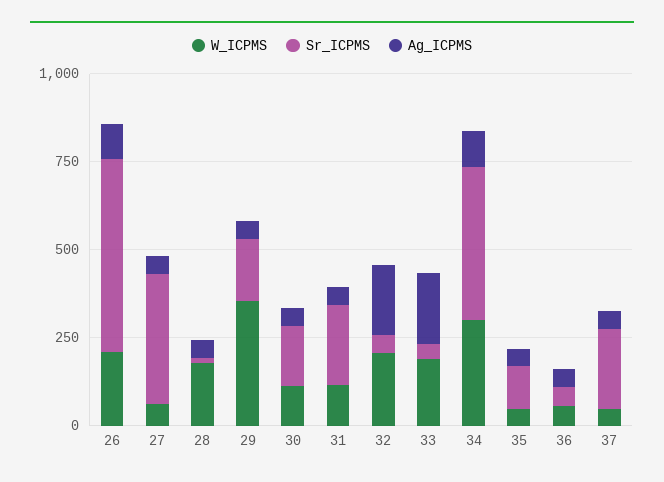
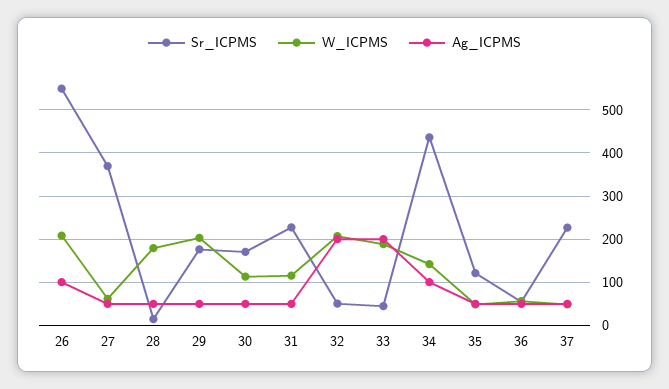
W_ICPMS, 29: 350 -> 200
W_ICPMS, 34: 300 -> 140

